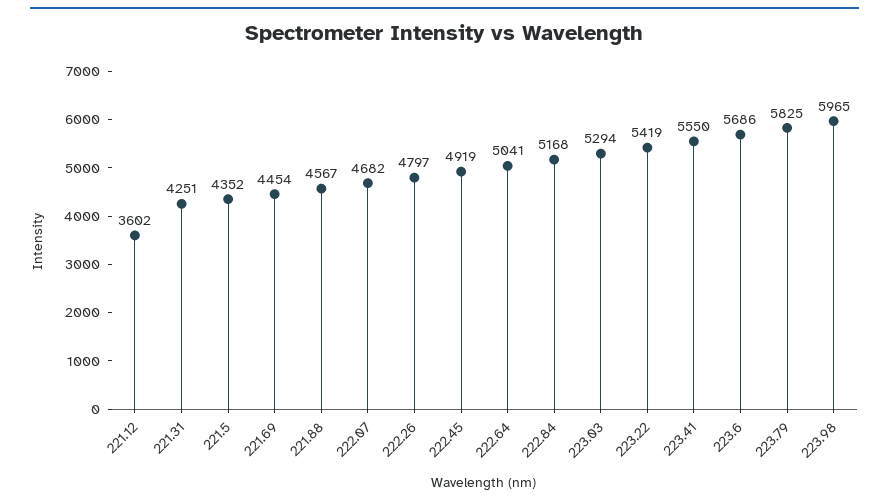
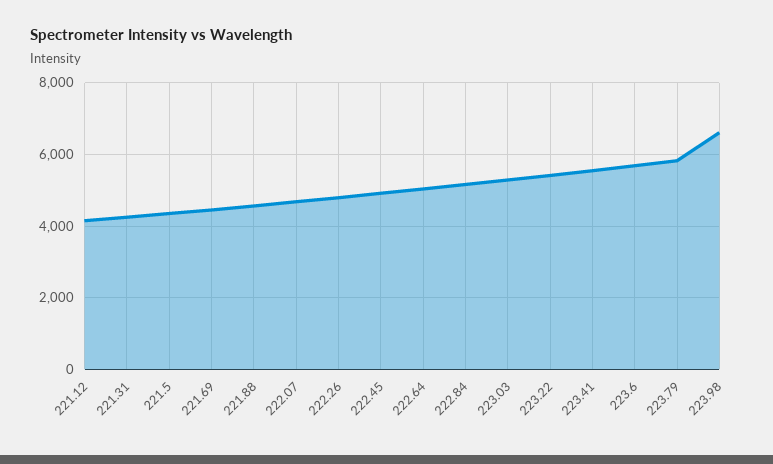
221.12: 3602 -> 4200
223.98: 5965 -> 6600

